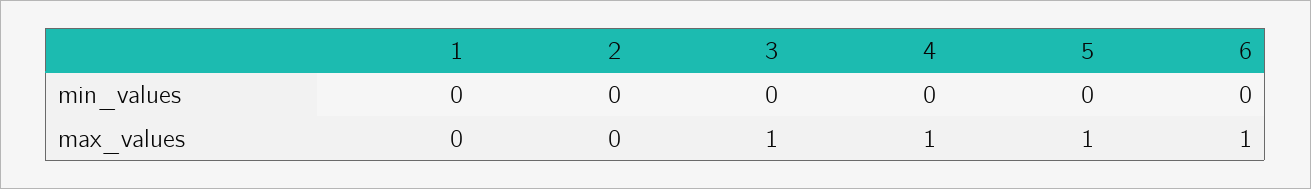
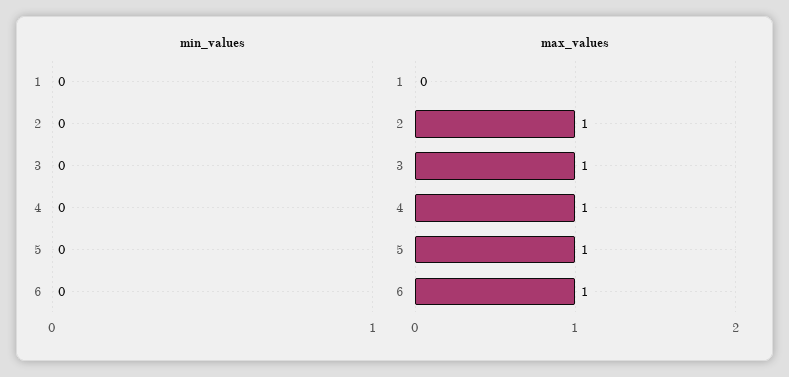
max_values, 2: 0 -> 1

